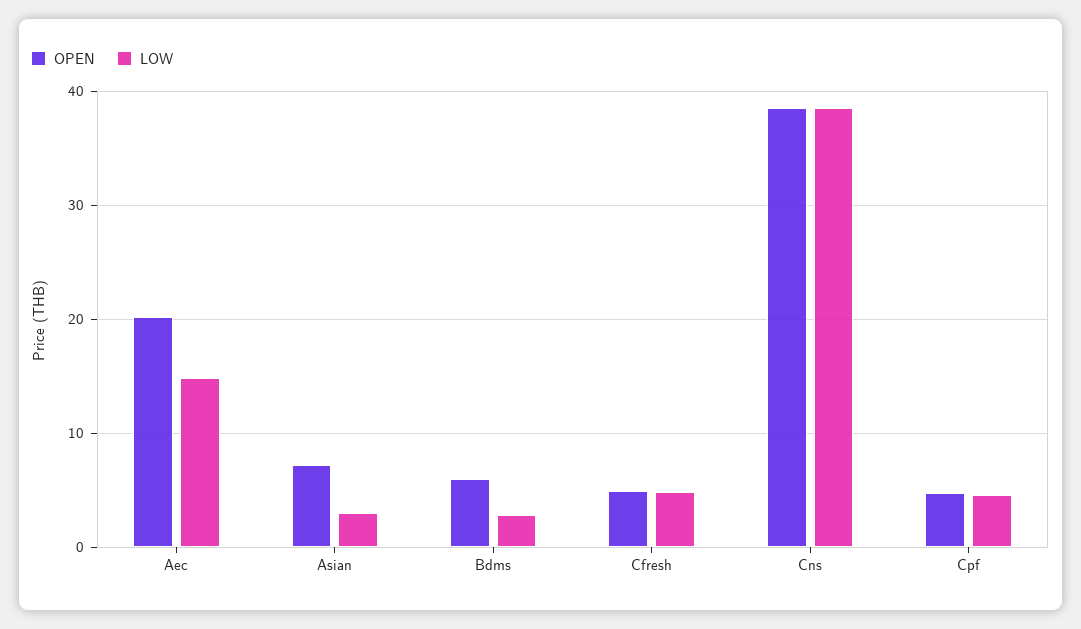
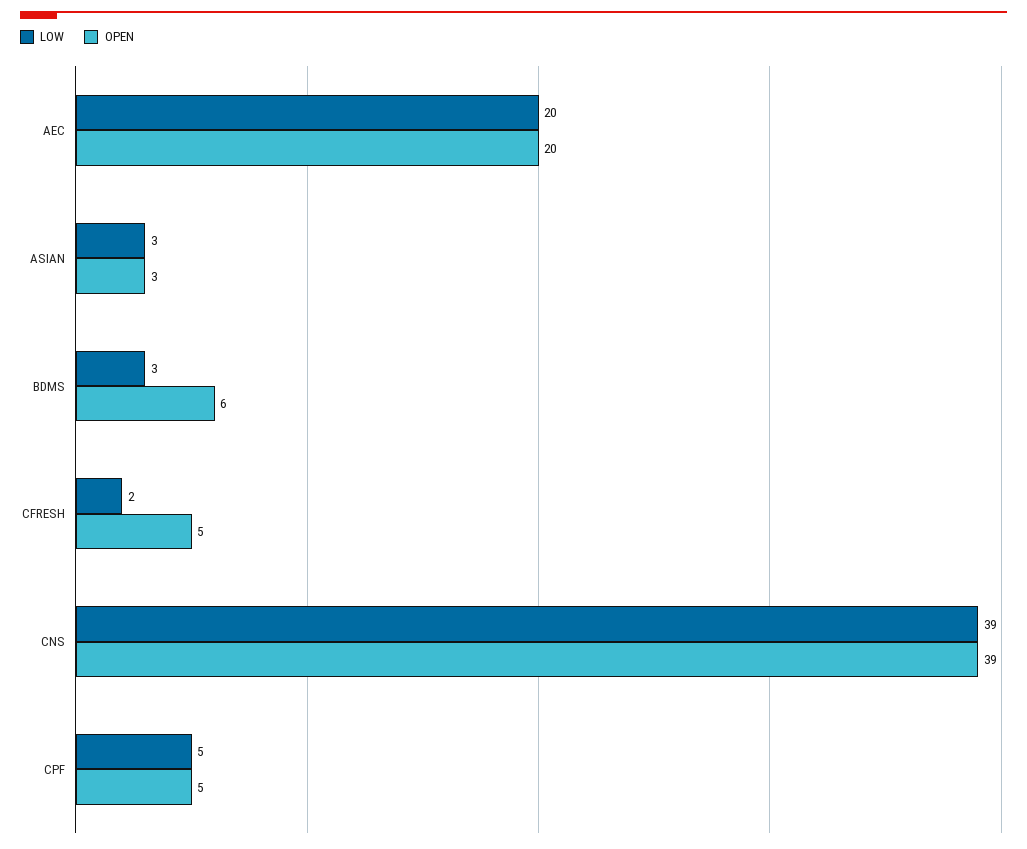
LOW, Aec: 15 -> 20
OPEN, Asian: 7 -> 3
LOW, Cfresh: 5 -> 2

